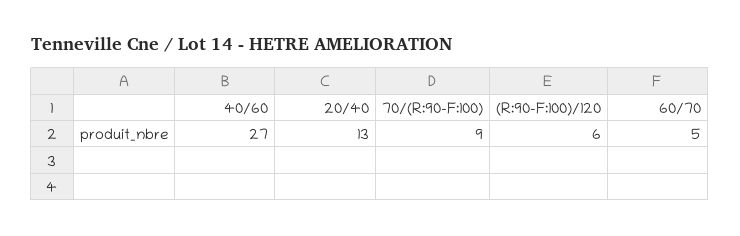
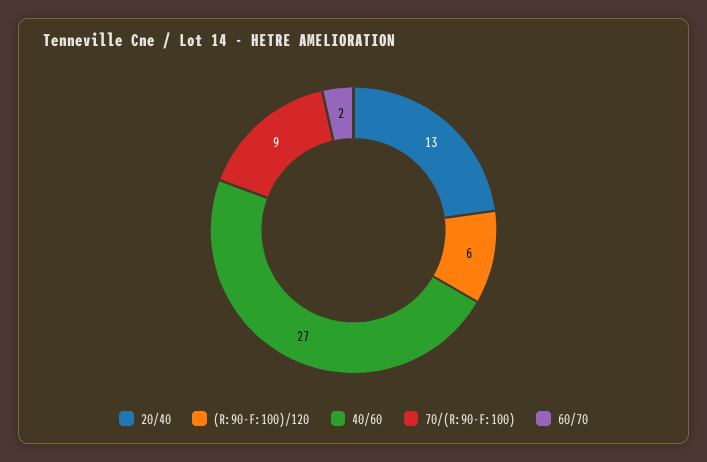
60/70: 5 -> 2

